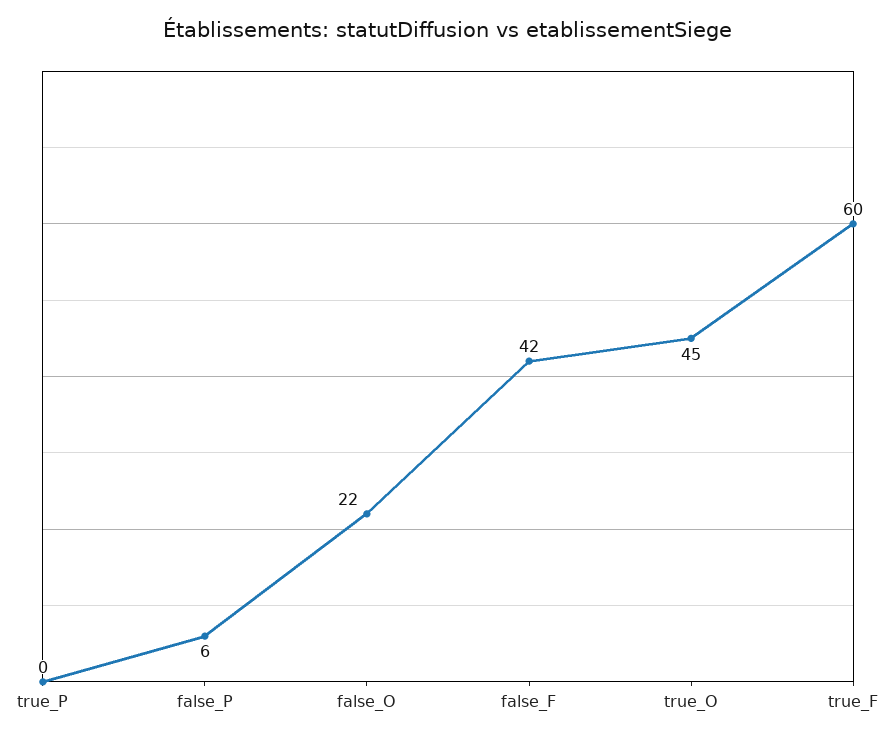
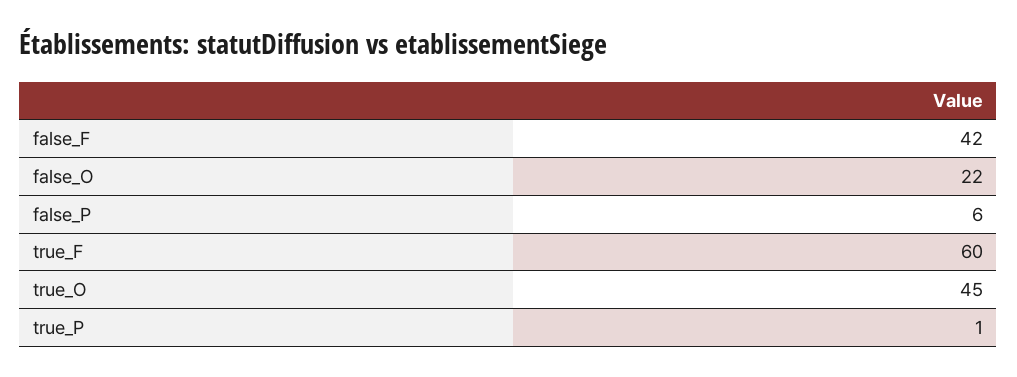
true_P: 0 -> 1

